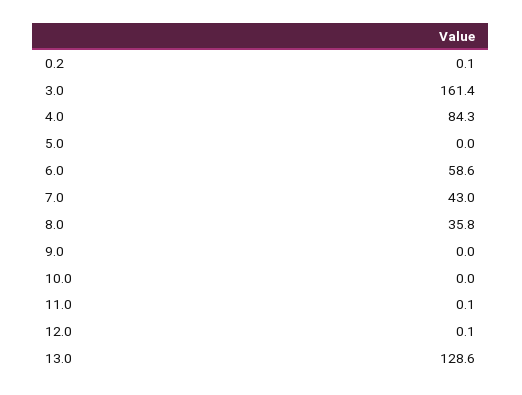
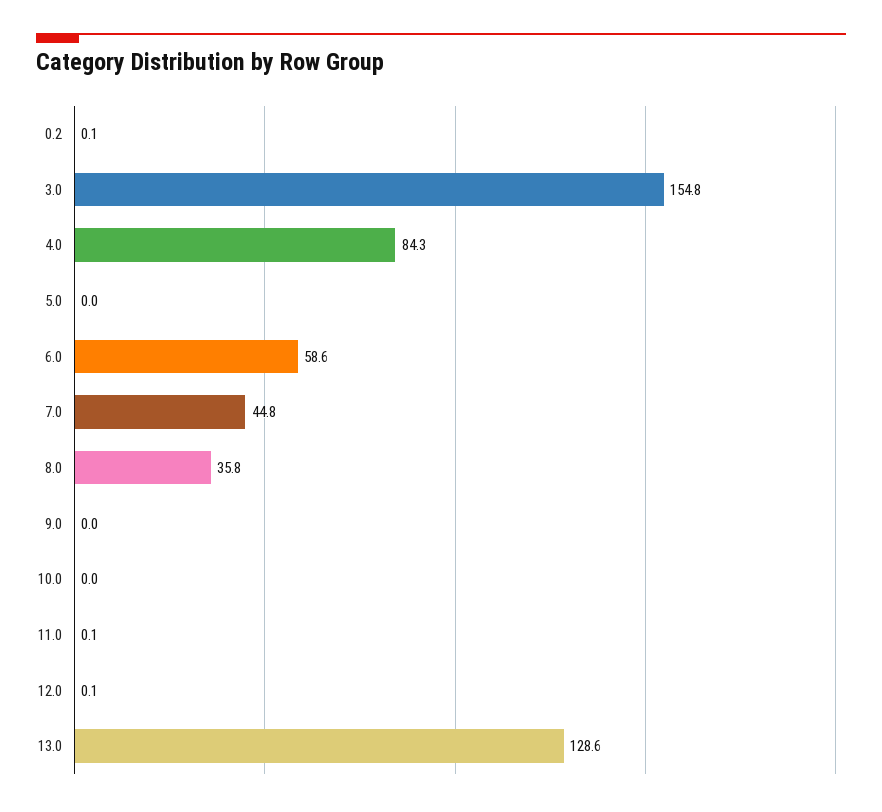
3.0: 161.4 -> 154.8
7.0: 43 -> 44.8

